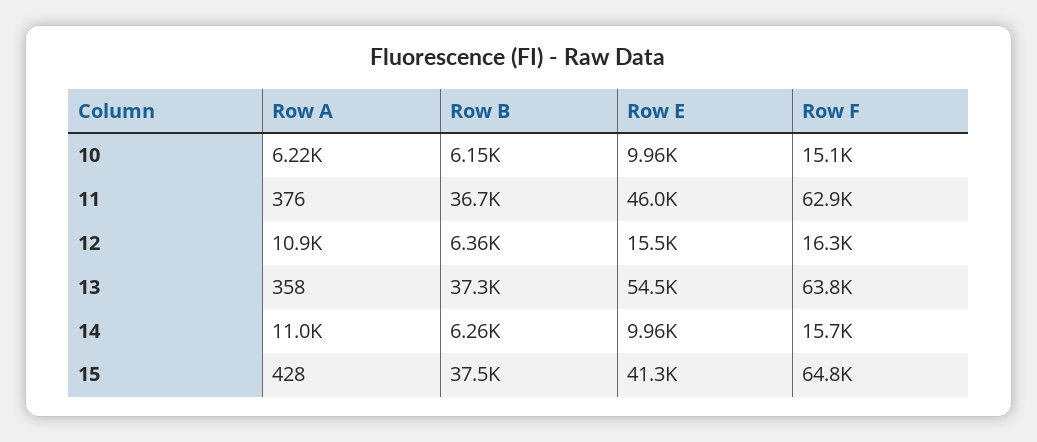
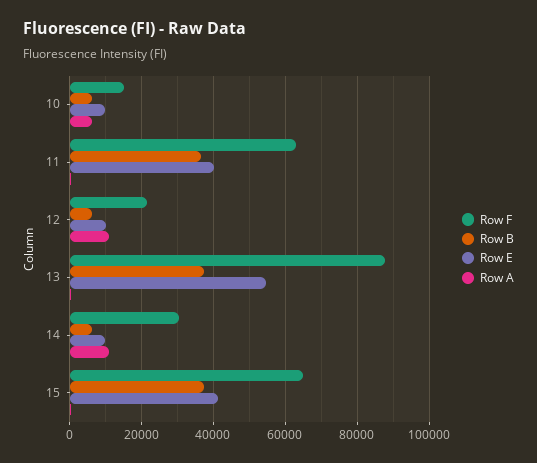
Row E, 11: 46000 -> 40000
Row E, 12: 15500 -> 10000
Row F, 12: 16300 -> 22000
Row F, 13: 63800 -> 88000
Row F, 14: 15700 -> 30000

